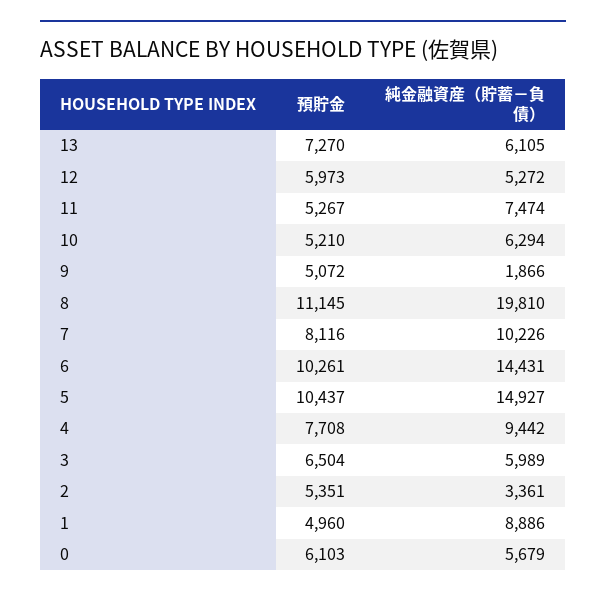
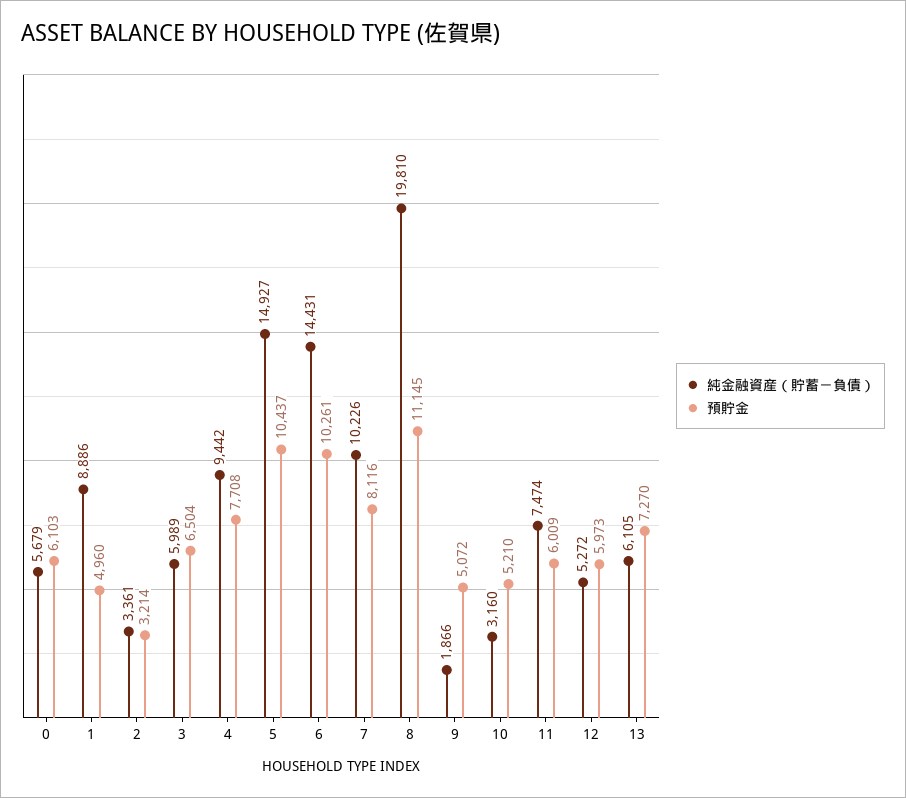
預貯金, 11: 5267 -> 6009
純金融資産（貯蓄－負債）, 10: 6294 -> 3160
預貯金, 2: 5351 -> 3214

